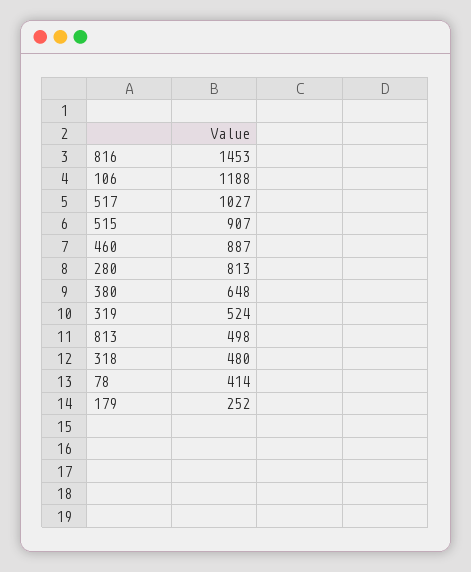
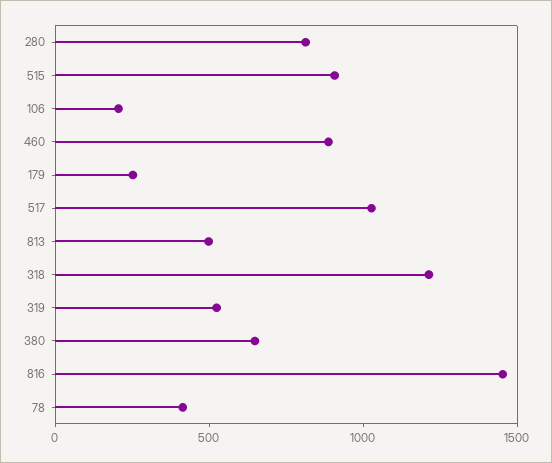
106: 1188 -> 200
318: 480 -> 1200

